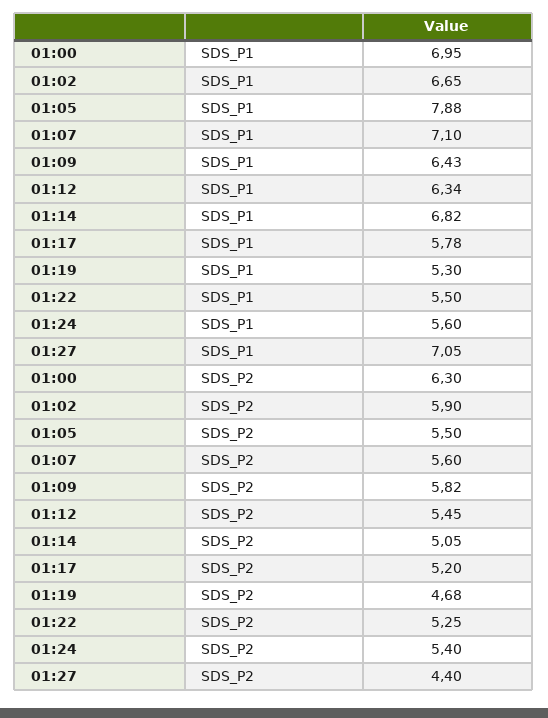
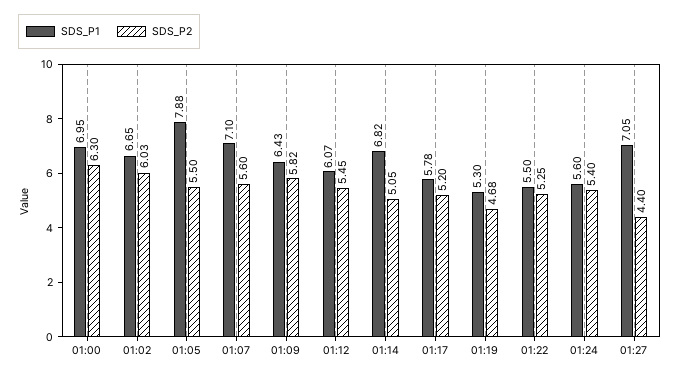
SDS_P1, 01:12: 6.34 -> 6.07
SDS_P2, 01:02: 5.9 -> 6.03

